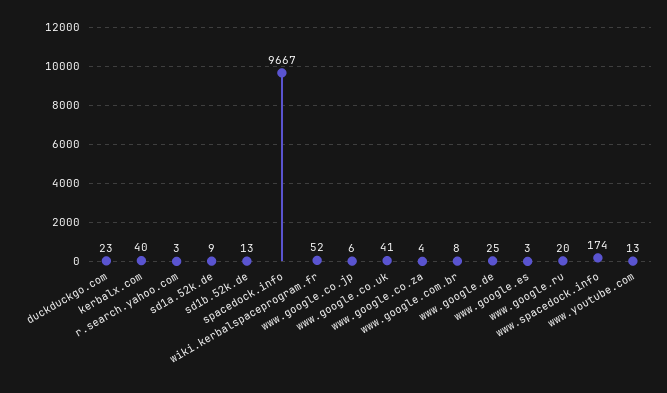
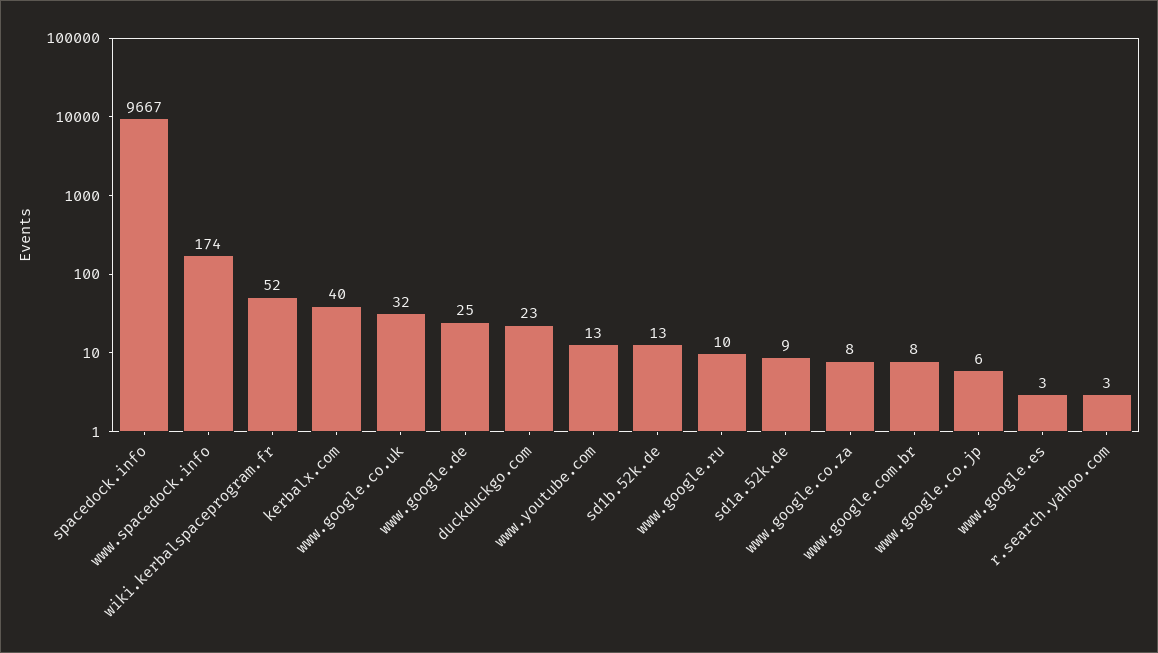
www.google.co.uk: 41 -> 32
www.google.co.za: 4 -> 8
www.google.ru: 20 -> 10

